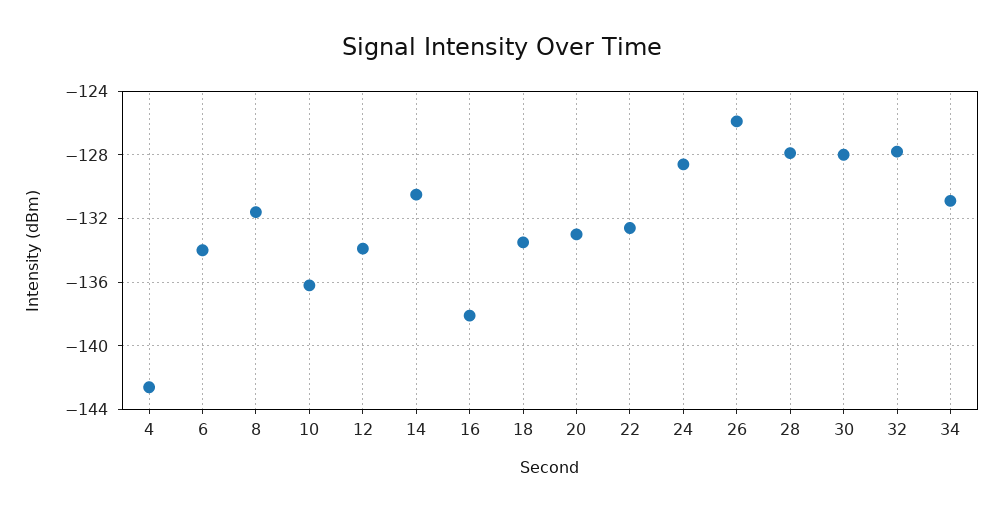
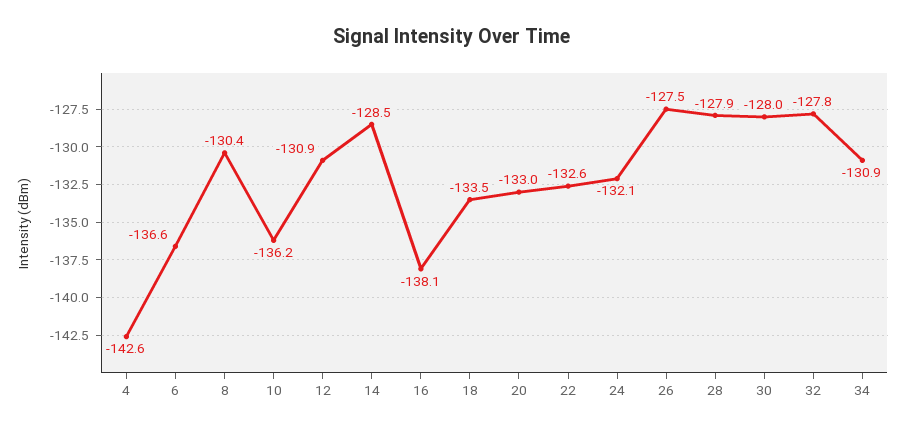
6: -134 -> -136.6
8: -131.5 -> -130.4
12: -134 -> -130.9
14: -130.5 -> -128.5
24: -128.5 -> -132.1
26: -126 -> -127.5

